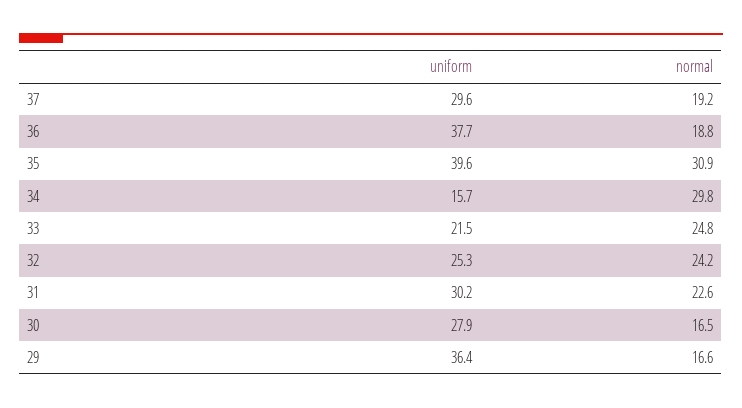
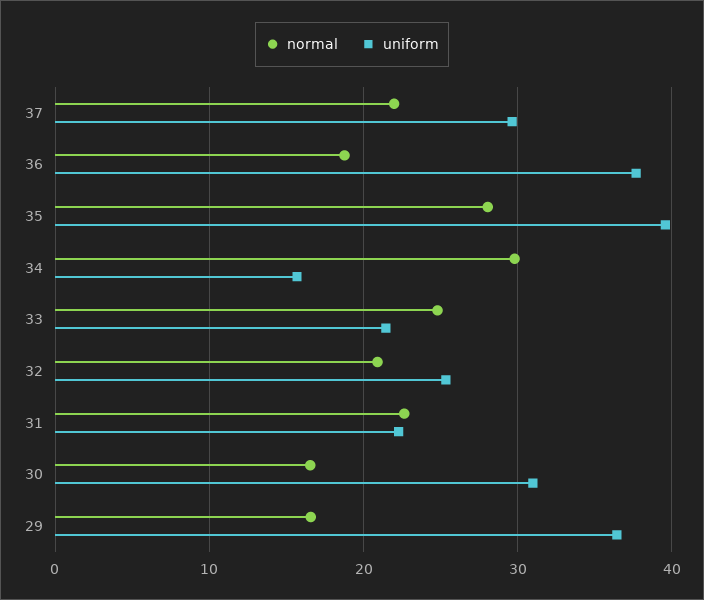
normal, 37: 19.2 -> 22
normal, 35: 30.9 -> 28
normal, 32: 24.2 -> 21
uniform, 31: 30.2 -> 22
uniform, 30: 27.9 -> 31

